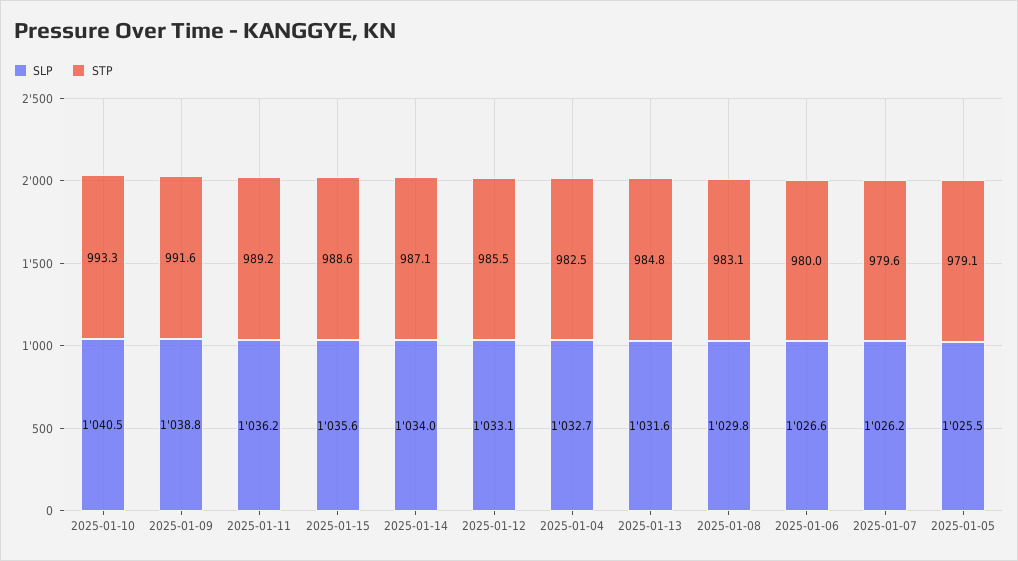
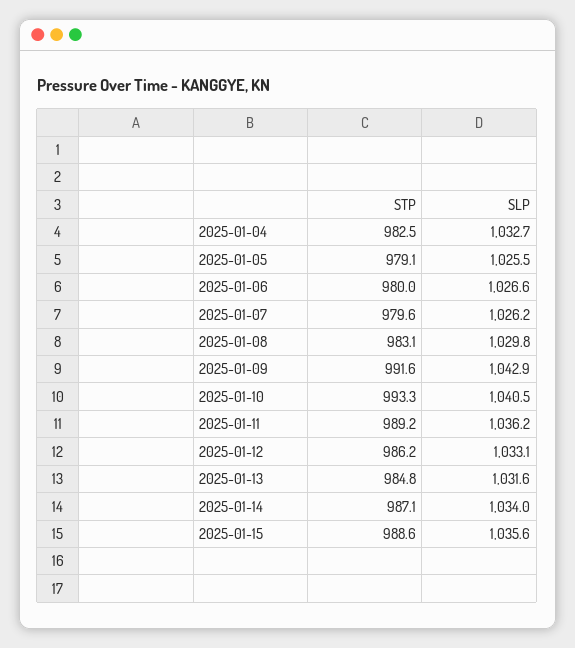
SLP, 2025-01-09: 1038.8 -> 1042.9
STP, 2025-01-12: 985.5 -> 986.2

